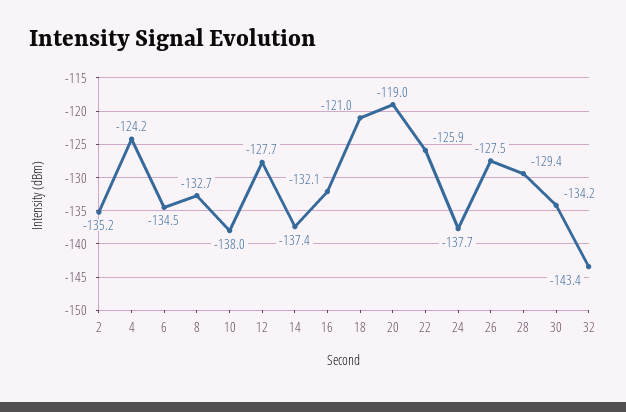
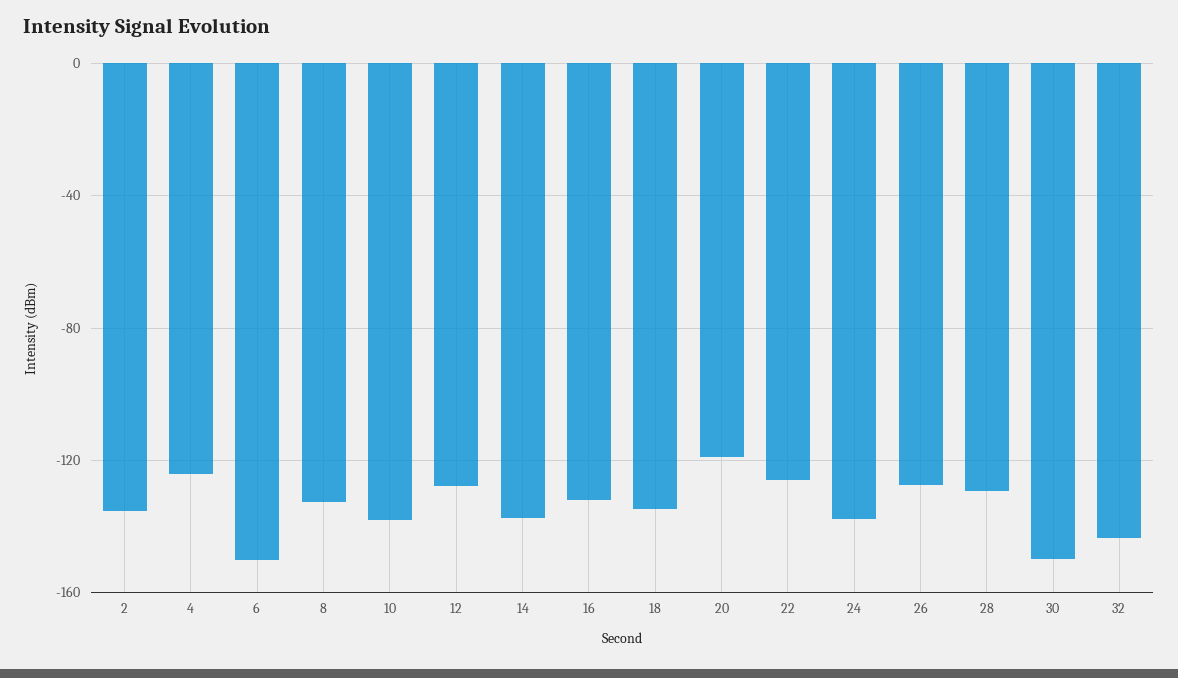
6: -134.5 -> -150
18: -121 -> -135
30: -134.2 -> -150

